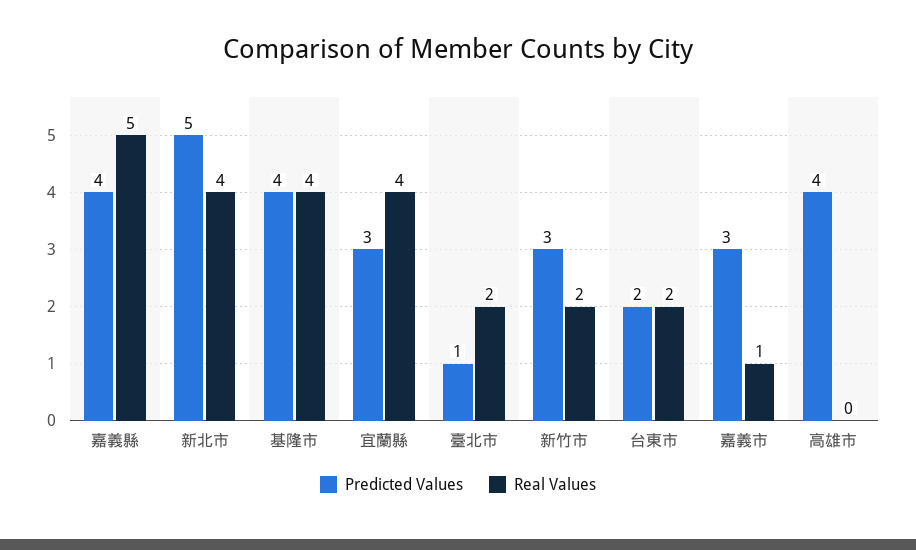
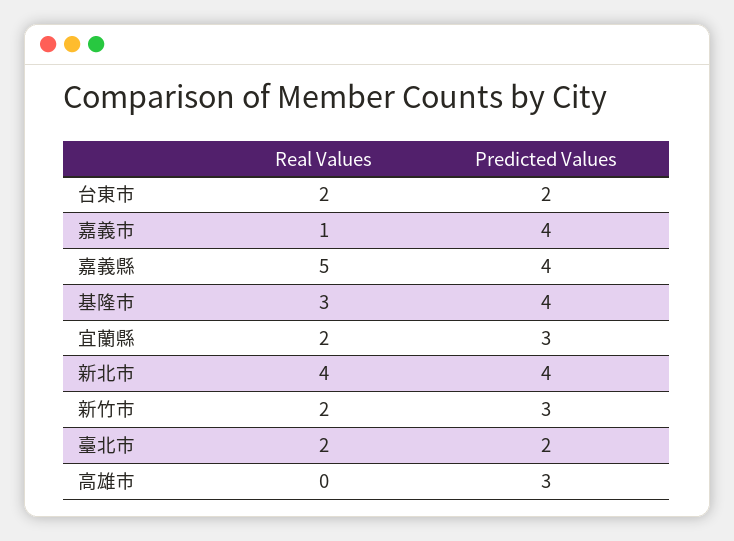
Predicted Values, 新北市: 5 -> 4
Real Values, 基隆市: 4 -> 3
Real Values, 宜蘭縣: 4 -> 2
Predicted Values, 臺北市: 1 -> 2
Predicted Values, 嘉義市: 3 -> 4
Predicted Values, 高雄市: 4 -> 3

